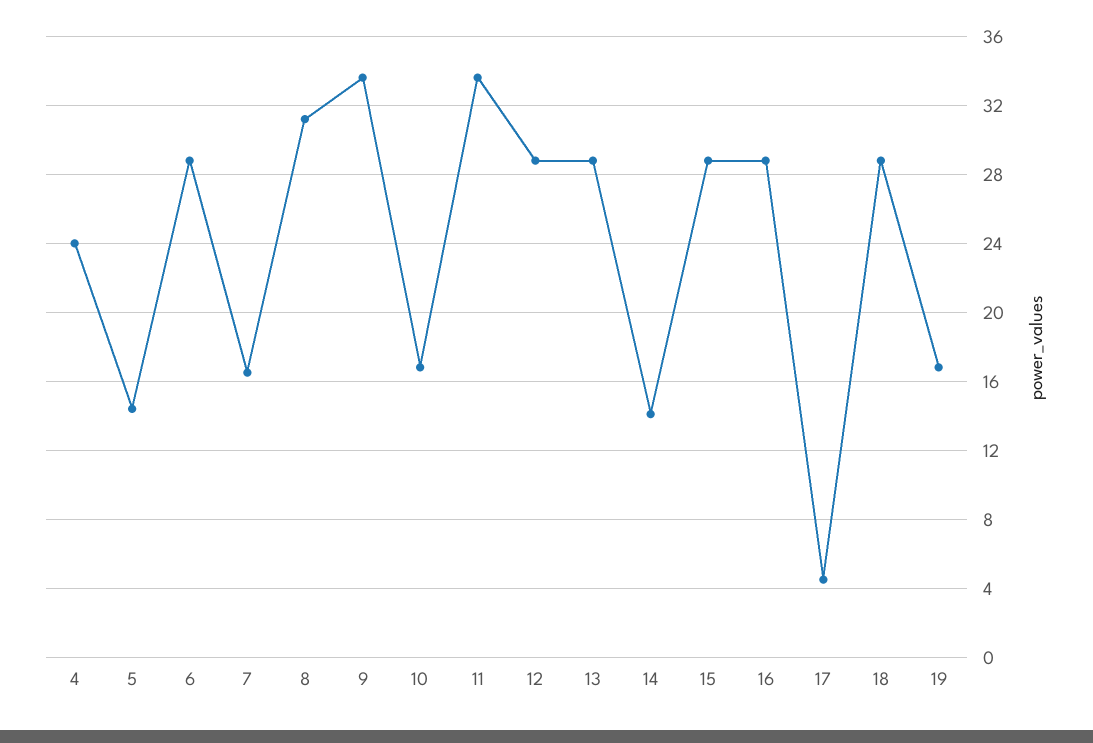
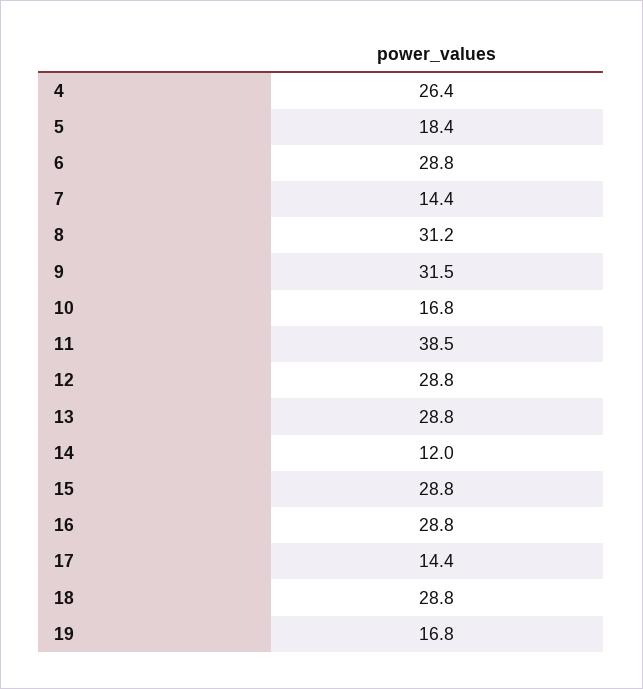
4: 24 -> 26.4
5: 14.5 -> 18.4
7: 16.5 -> 14.4
9: 33.5 -> 31.5
11: 33.5 -> 38.5
14: 14 -> 12
17: 4.5 -> 14.4

